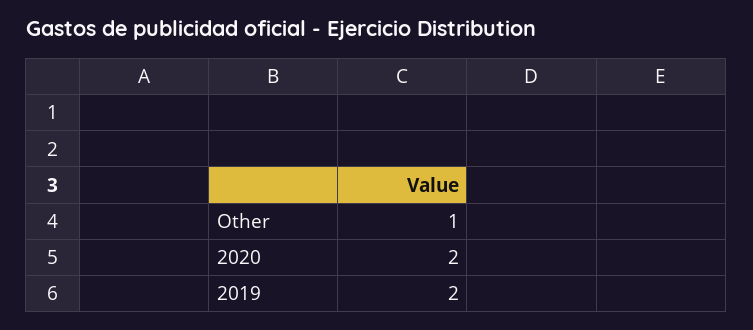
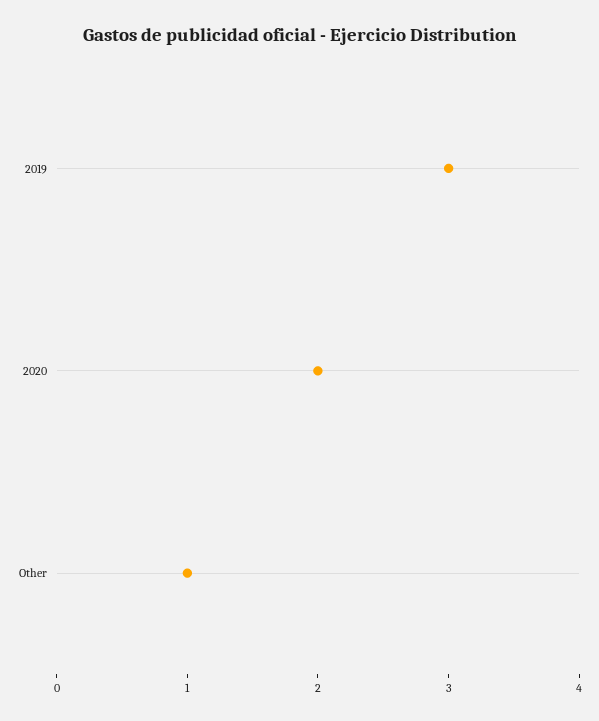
2019: 2 -> 3

